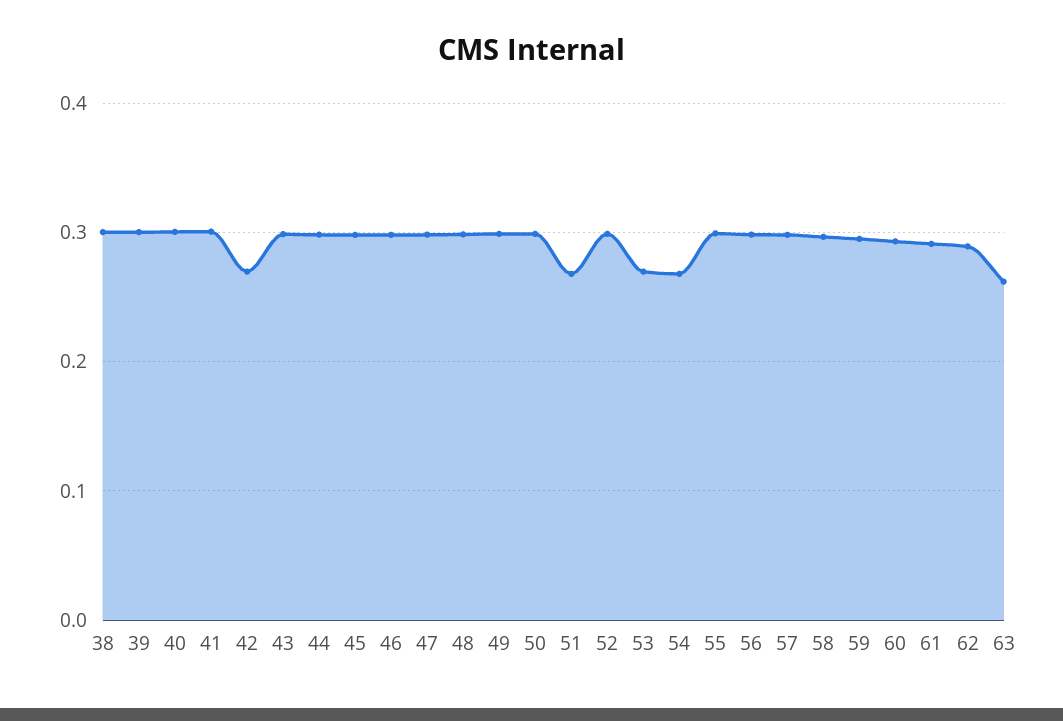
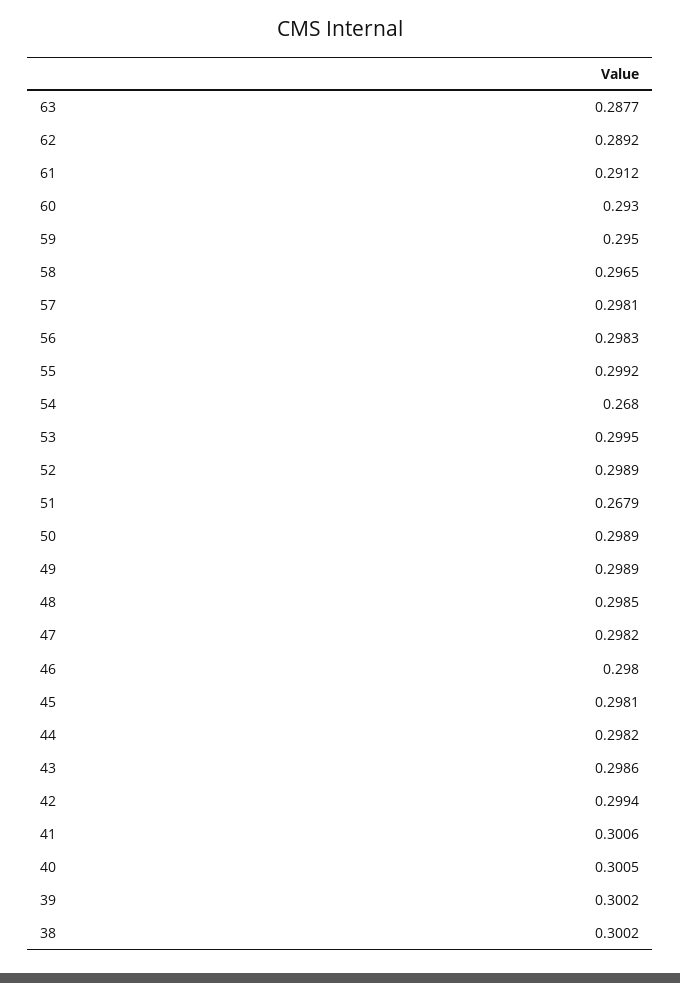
42: 0.27 -> 0.2994
53: 0.27 -> 0.2995
63: 0.26 -> 0.2877

